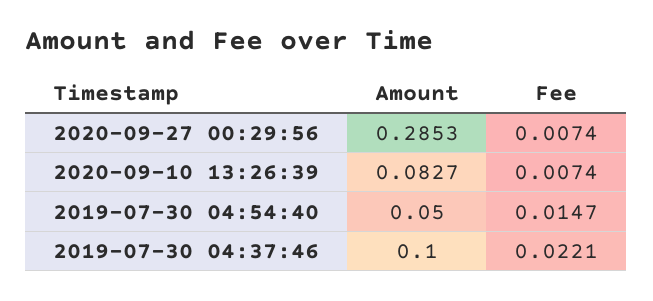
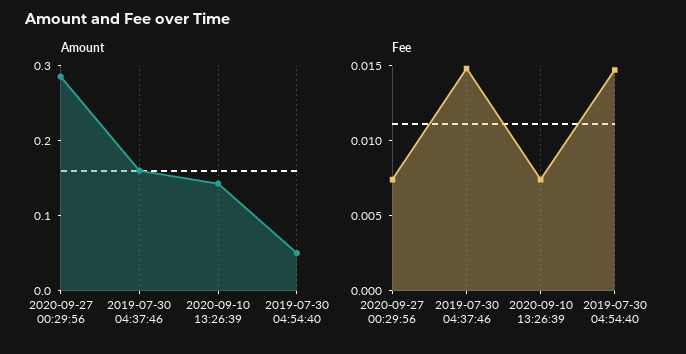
Amount, 2020-09-10 13:26:39: 0.0827 -> 0.14
Amount, 2019-07-30 04:37:46: 0.1 -> 0.16
Fee, 2019-07-30 04:37:46: 0.0221 -> 0.015

